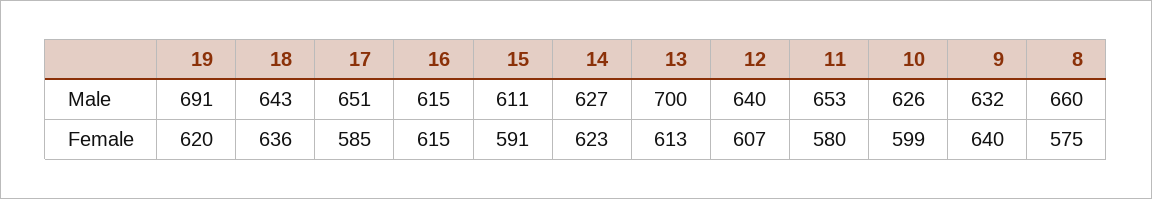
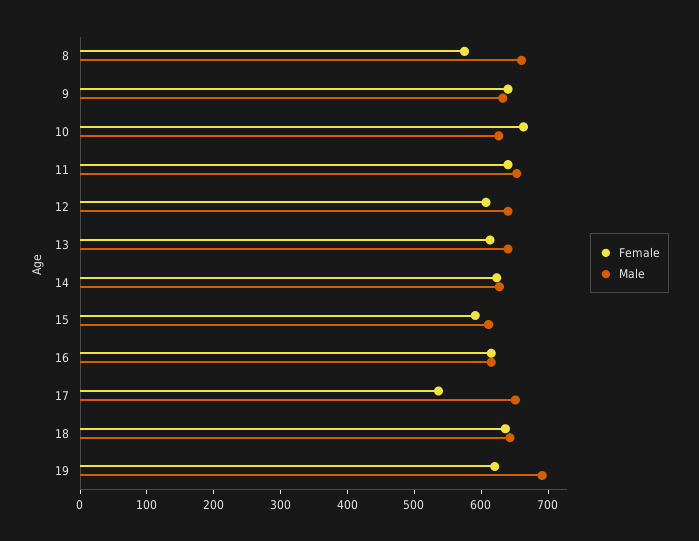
Male, 13: 700 -> 640
Female, 17: 585 -> 540
Female, 11: 580 -> 640
Female, 10: 599 -> 660

